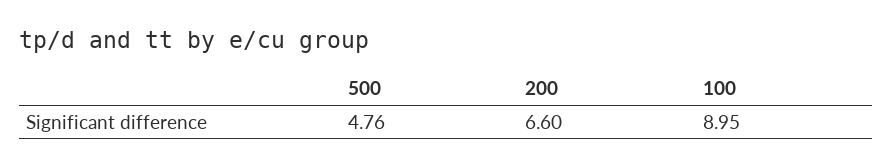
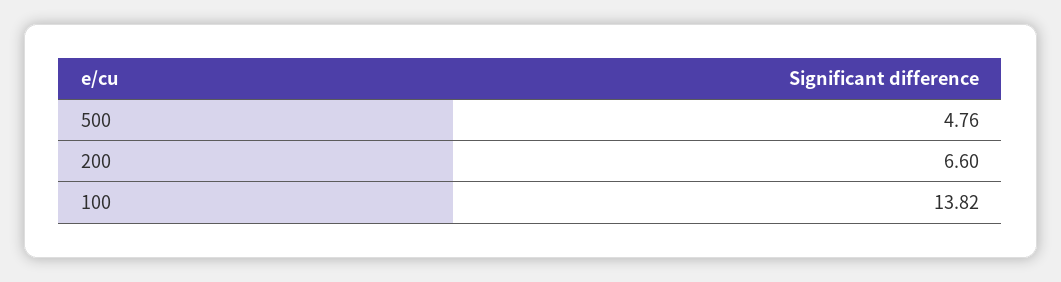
100: 8.95 -> 13.82

